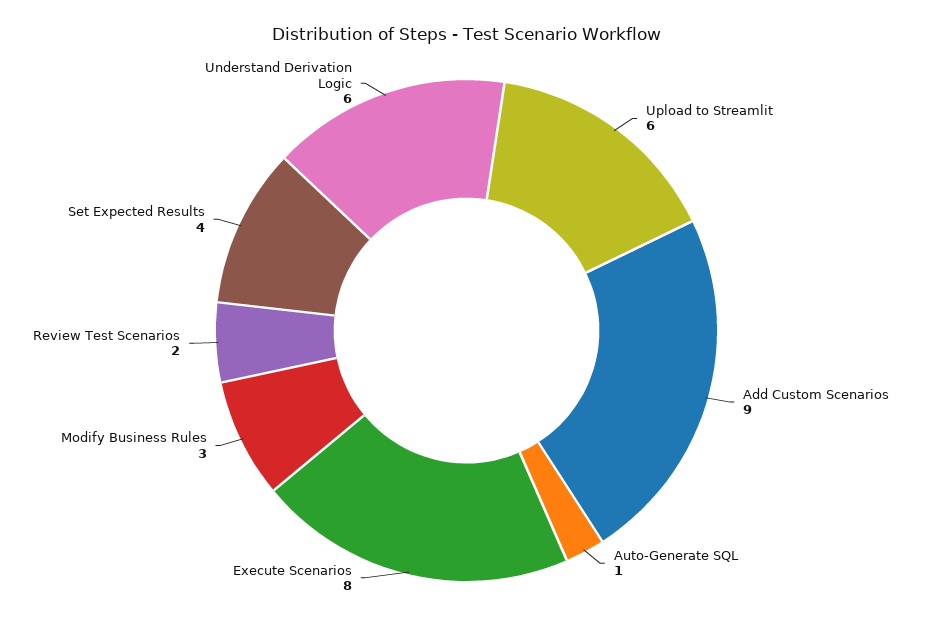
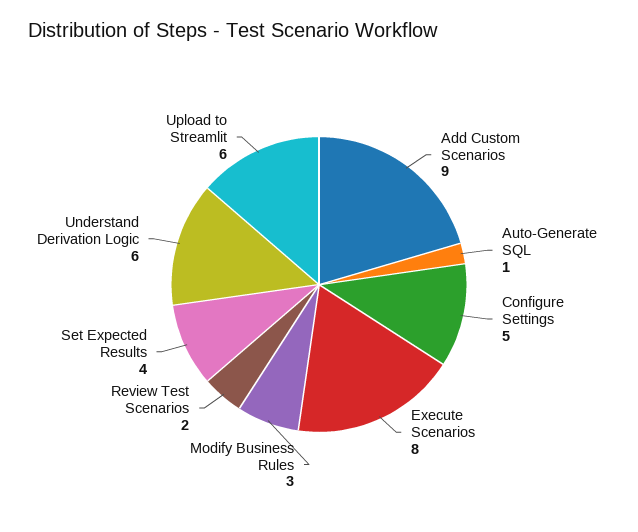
Configure Settings: none -> 5

